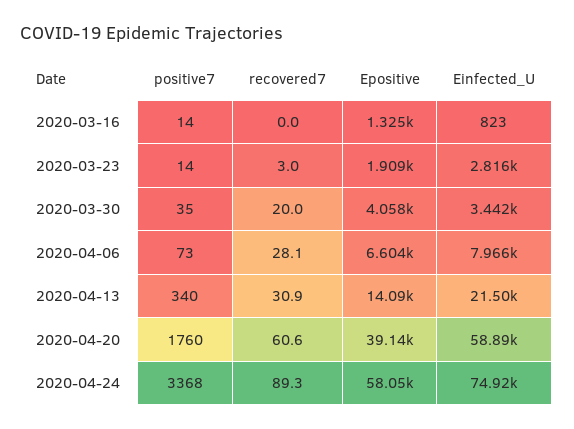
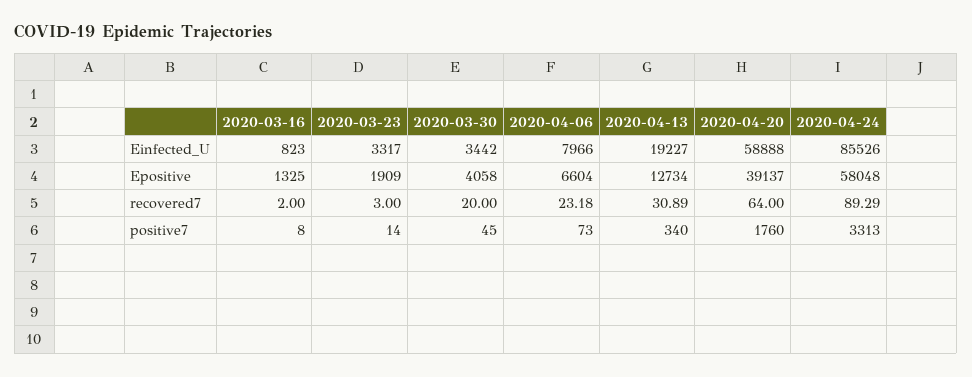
positive7, 2020-03-16: 14 -> 8
recovered7, 2020-03-16: 0 -> 2
Einfected_U, 2020-03-23: 2816 -> 3317
positive7, 2020-03-30: 35 -> 45
recovered7, 2020-04-06: 28.1 -> 23.18
Epositive, 2020-04-13: 14090 -> 12734
Einfected_U, 2020-04-13: 21500 -> 19227
recovered7, 2020-04-20: 60.6 -> 64
positive7, 2020-04-24: 3368 -> 3313
Einfected_U, 2020-04-24: 74920 -> 85526

